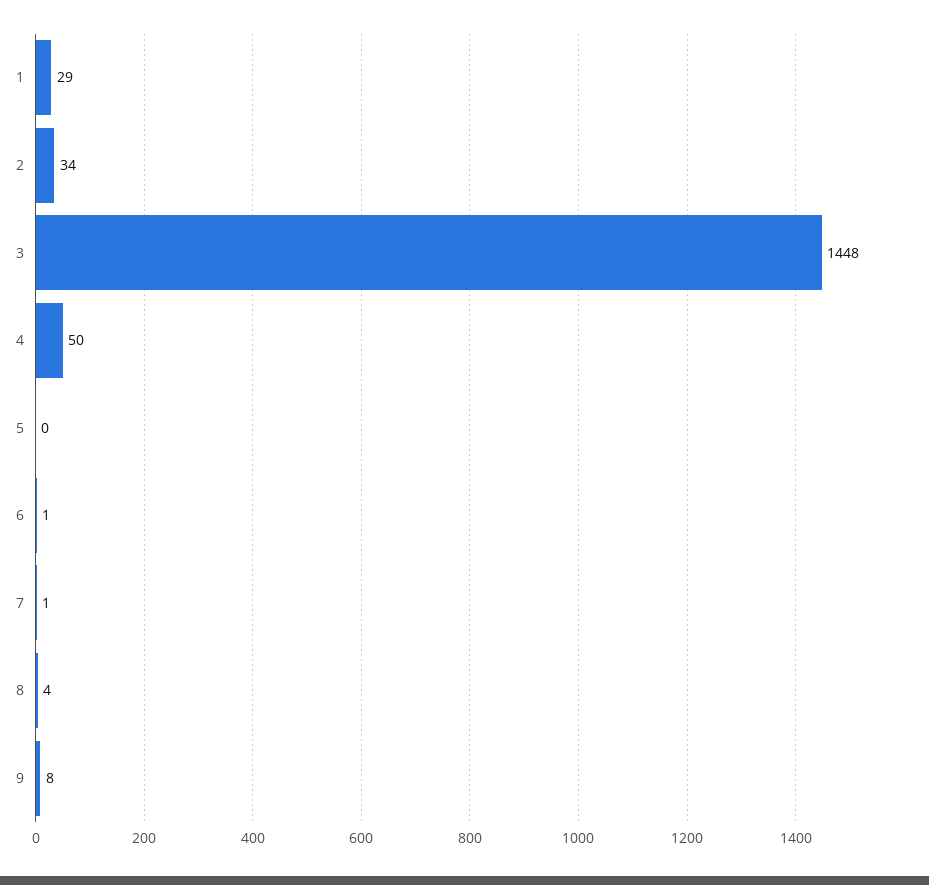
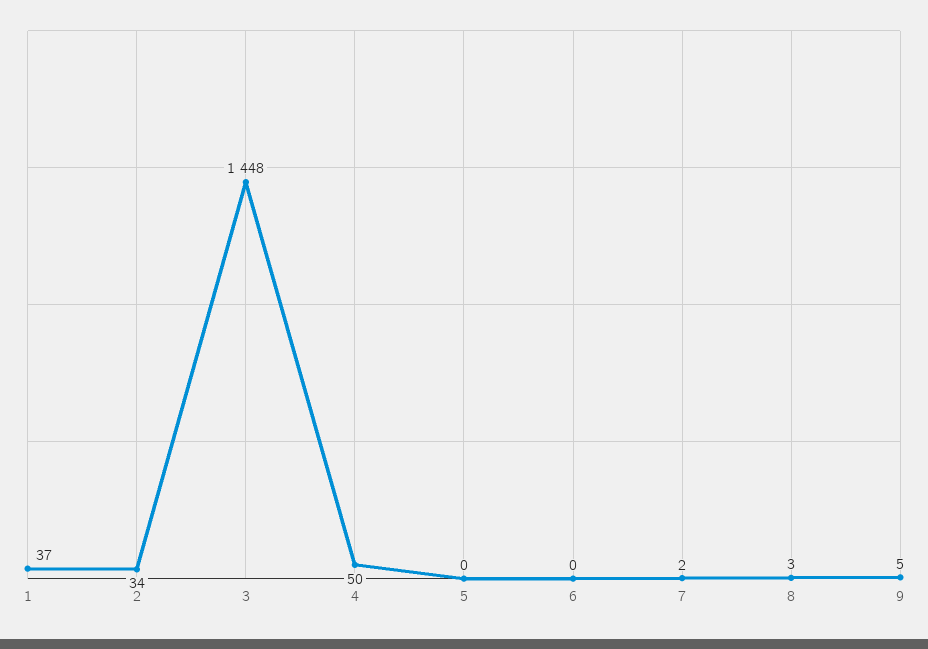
1: 29 -> 37
6: 1 -> 0
7: 1 -> 2
8: 4 -> 3
9: 8 -> 5

